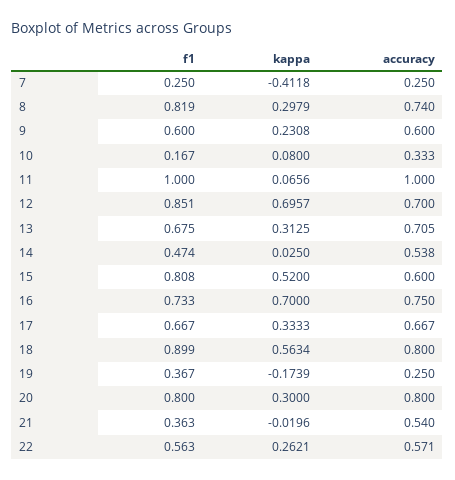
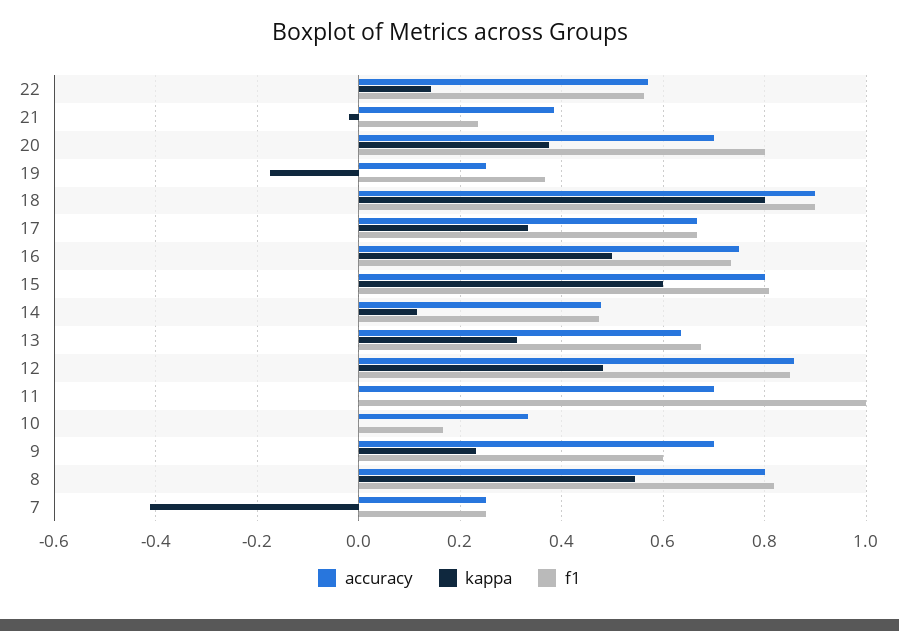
kappa, 8: 0.2979 -> 0.54
accuracy, 8: 0.74 -> 0.8
accuracy, 9: 0.6 -> 0.7
kappa, 10: 0.08 -> 0
kappa, 11: 0.0656 -> 0
accuracy, 11: 1 -> 0.7
kappa, 12: 0.6957 -> 0.48
accuracy, 12: 0.7 -> 0.86
accuracy, 13: 0.705 -> 0.64
kappa, 14: 0.025 -> 0.12
accuracy, 14: 0.538 -> 0.48
kappa, 15: 0.52 -> 0.6
accuracy, 15: 0.6 -> 0.8
kappa, 16: 0.7 -> 0.5
kappa, 18: 0.5634 -> 0.8
accuracy, 18: 0.8 -> 0.9
kappa, 20: 0.3 -> 0.38
accuracy, 20: 0.8 -> 0.7
f1, 21: 0.363 -> 0.24
accuracy, 21: 0.54 -> 0.38
kappa, 22: 0.2621 -> 0.14

